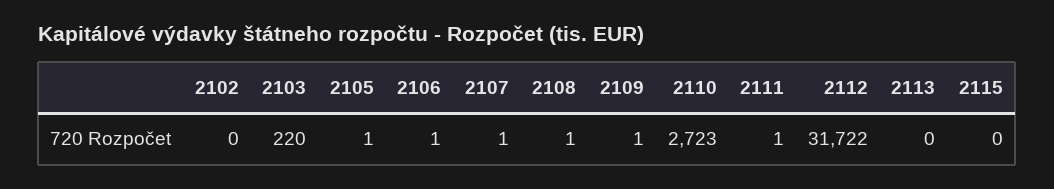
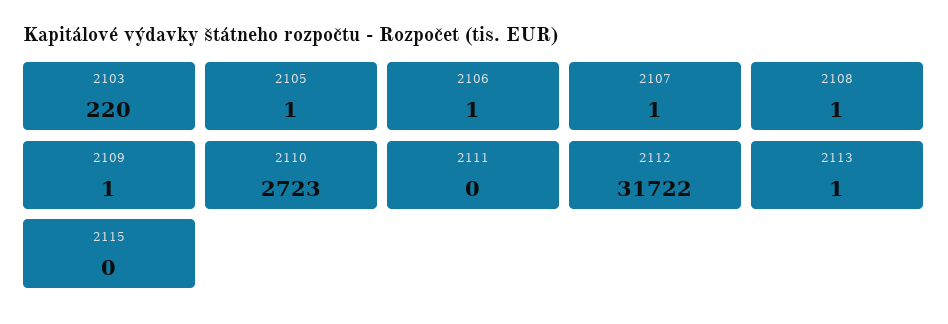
2102: 0 -> none
2111: 1 -> 0
2113: 0 -> 1

